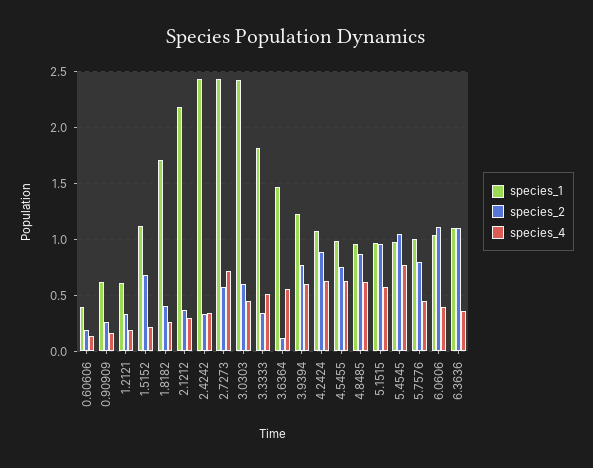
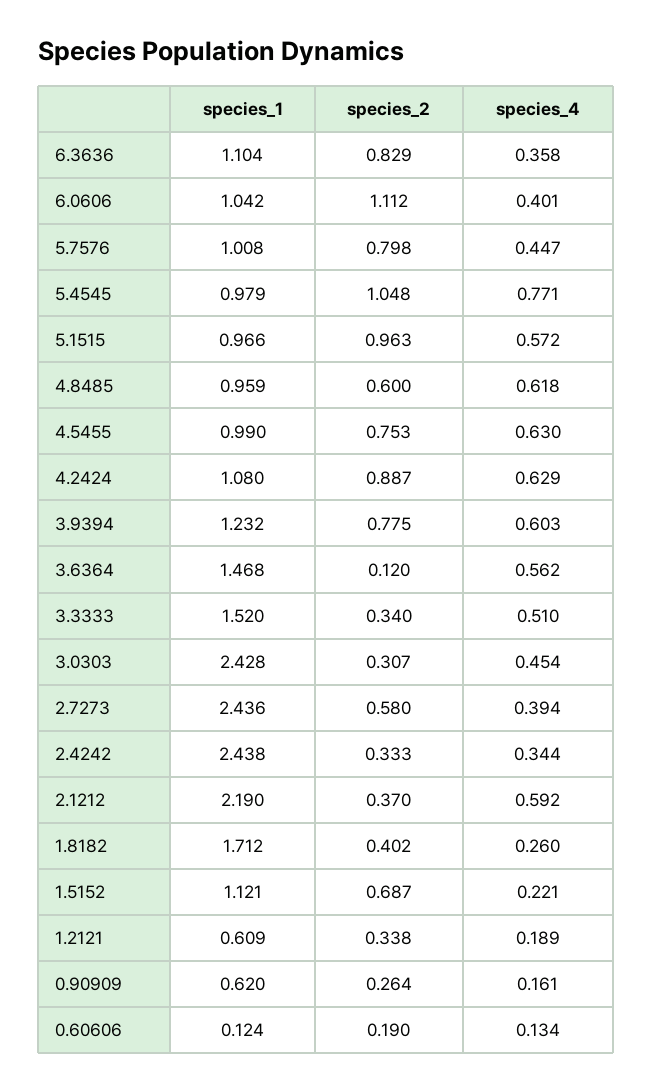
species_1, 0.60606: 0.4 -> 0.124
species_4, 2.1212: 0.3 -> 0.592
species_4, 2.7273: 0.7 -> 0.394
species_2, 3.0303: 0.6 -> 0.307
species_1, 3.3333: 1.8 -> 1.52
species_2, 4.8485: 0.9 -> 0.6
species_2, 6.3636: 1.1 -> 0.829

